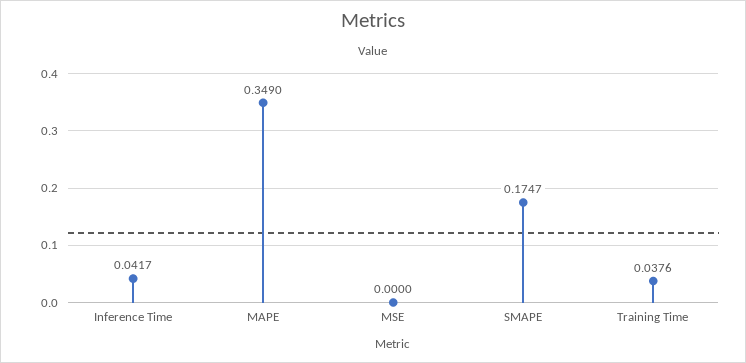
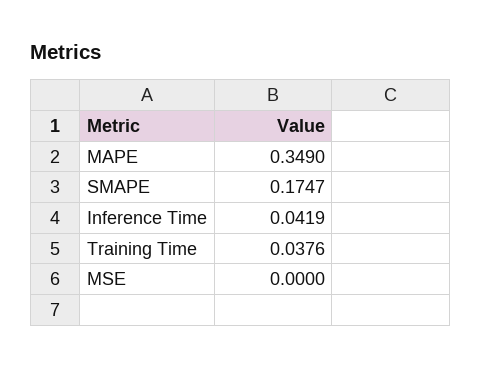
Inference Time: 0.0417 -> 0.0419

